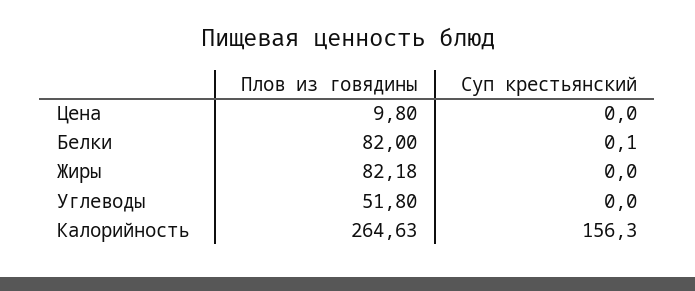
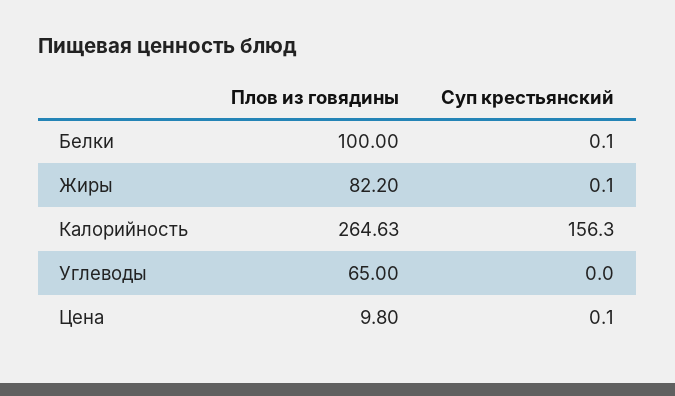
Суп крестьянский, Цена: 0 -> 0.1
Плов из говядины, Белки: 82 -> 100
Плов из говядины, Жиры: 82.18 -> 82.2
Суп крестьянский, Жиры: 0 -> 0.1
Плов из говядины, Углеводы: 51.8 -> 65

